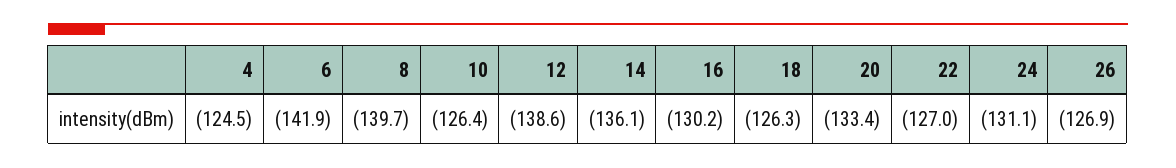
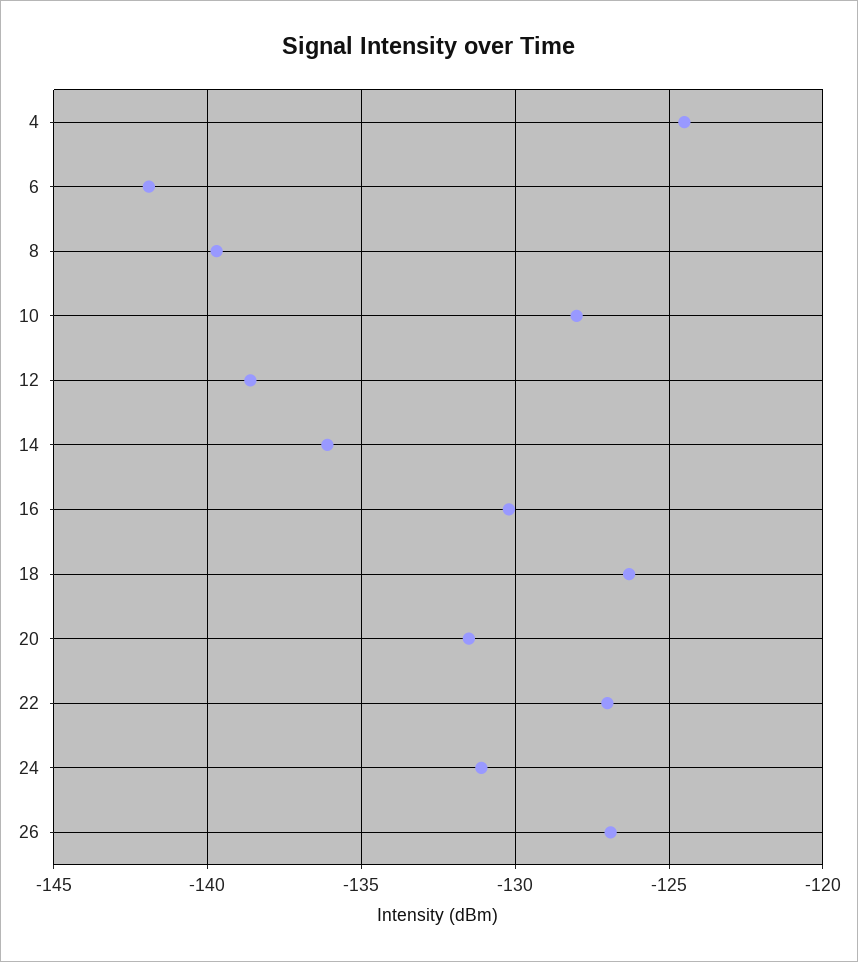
10: -126.4 -> -128
20: -133.4 -> -131.5

